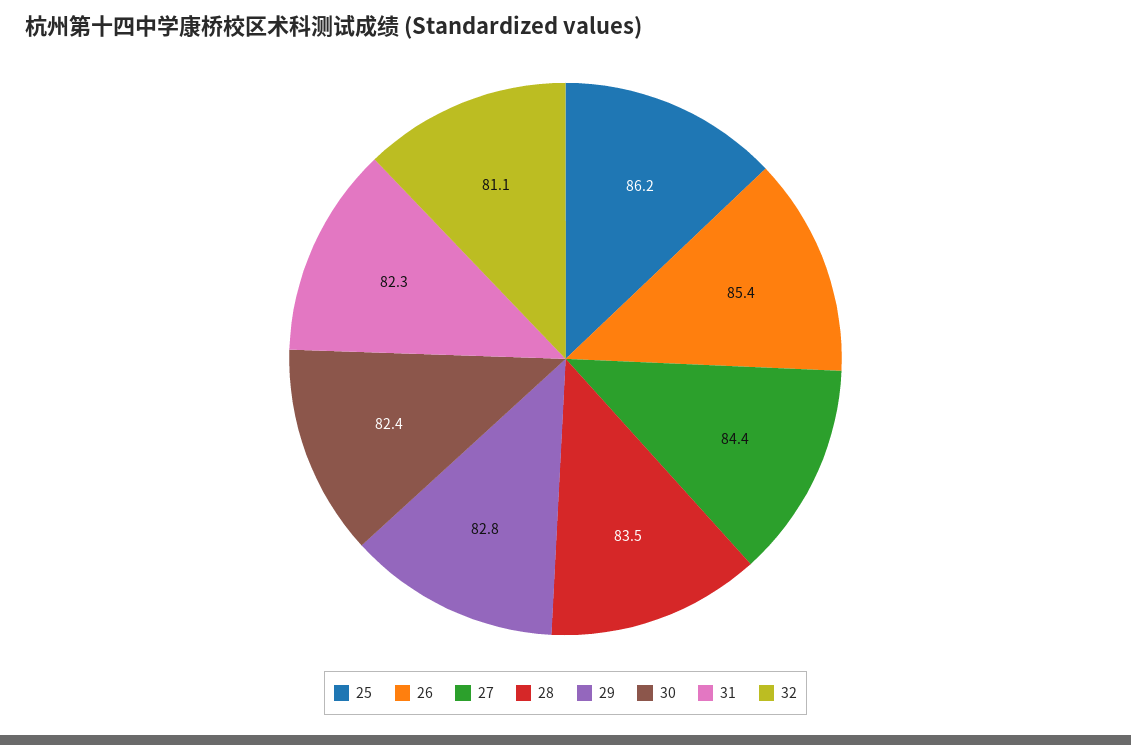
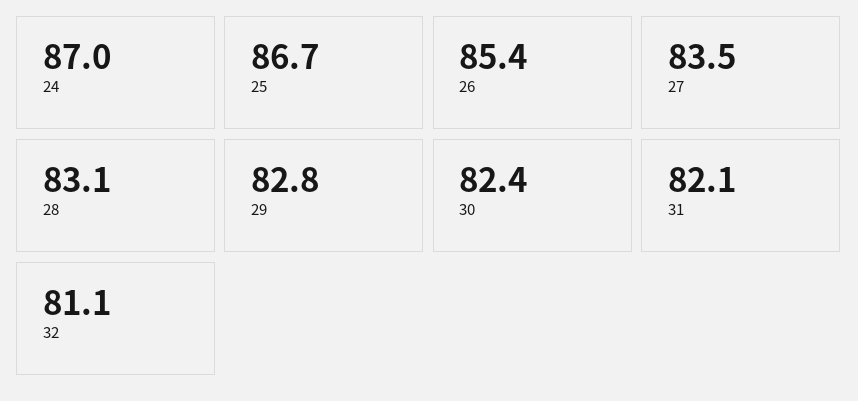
25: 86.2 -> 86.7
27: 84.4 -> 83.5
28: 83.5 -> 83.1
31: 82.3 -> 82.1
24: none -> 87

